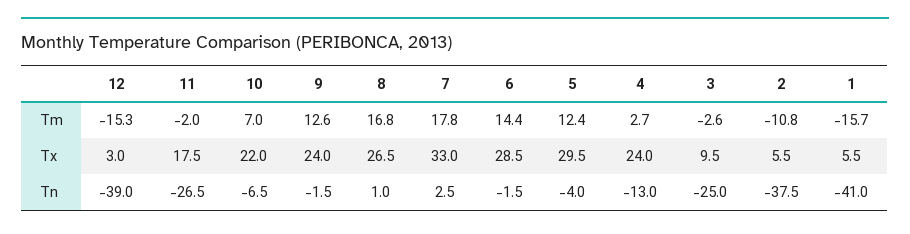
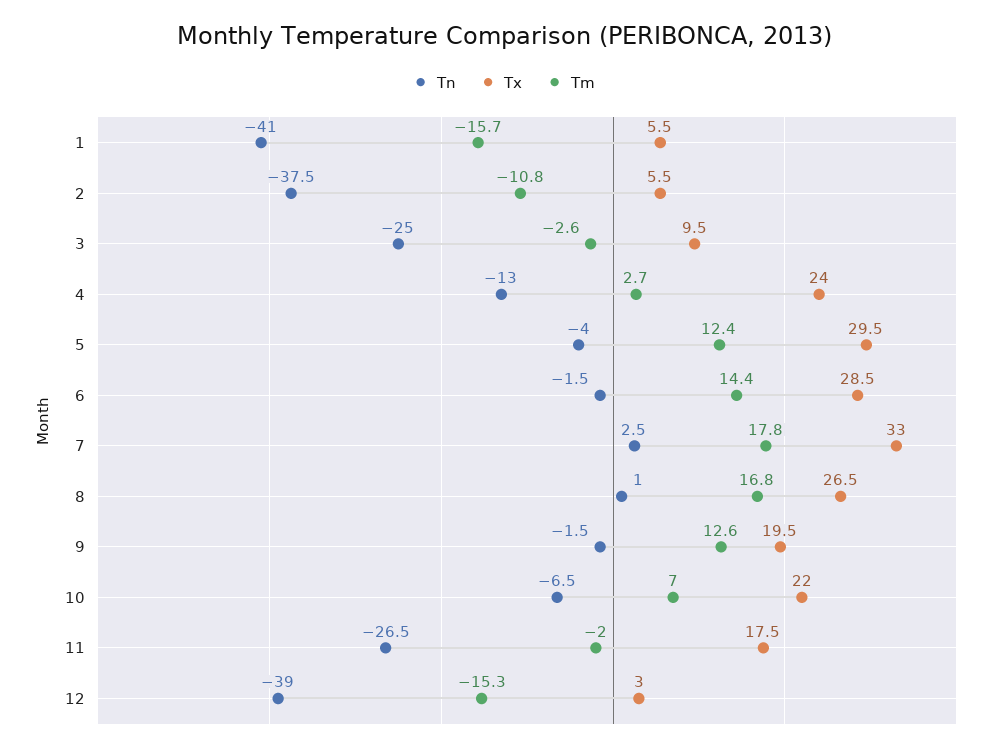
Tx, 9: 24 -> 19.5

